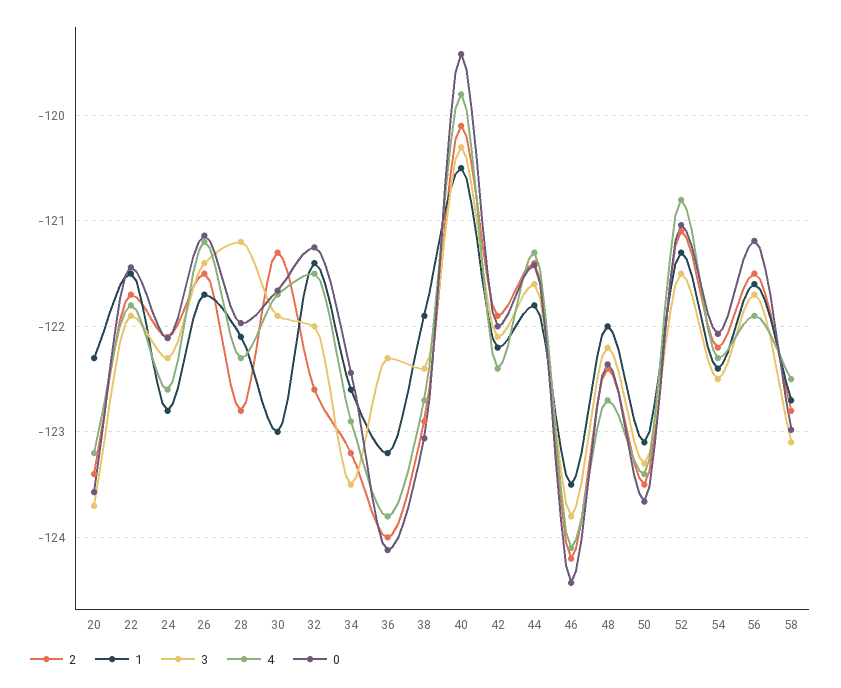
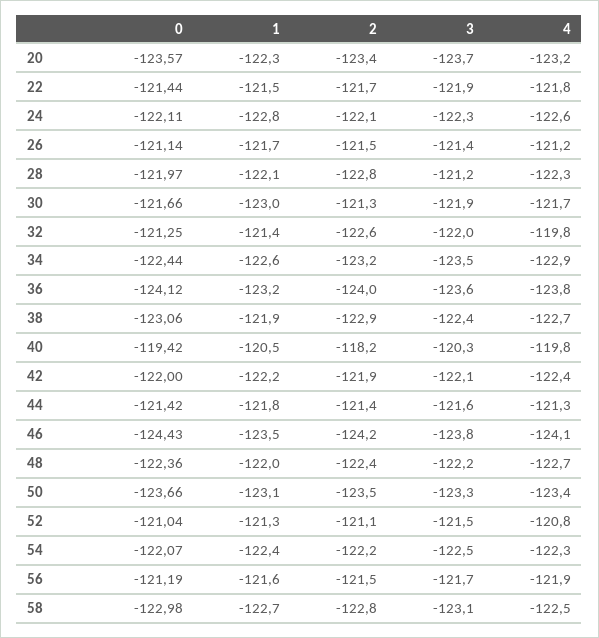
4, 32: -121.5 -> -119.8
3, 36: -122.3 -> -123.6
2, 40: -120.1 -> -118.2

